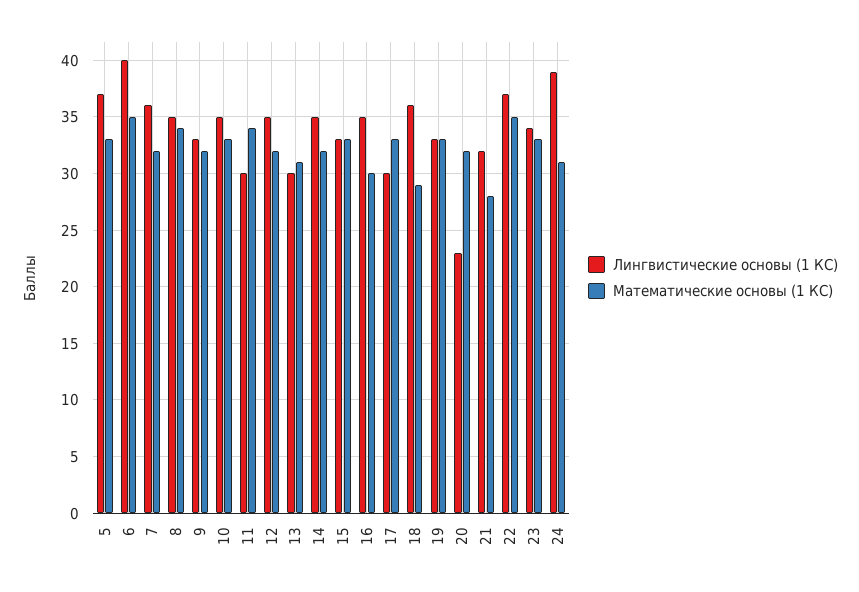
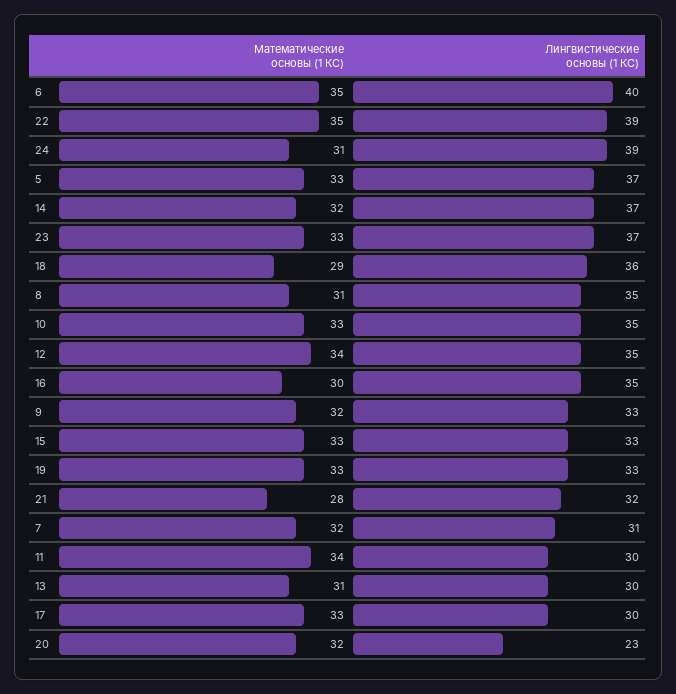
Лингвистические основы (1 КС), 7: 36 -> 31
Математические основы (1 КС), 8: 34 -> 31
Математические основы (1 КС), 12: 32 -> 34
Лингвистические основы (1 КС), 14: 35 -> 37
Лингвистические основы (1 КС), 22: 37 -> 39
Лингвистические основы (1 КС), 23: 34 -> 37

